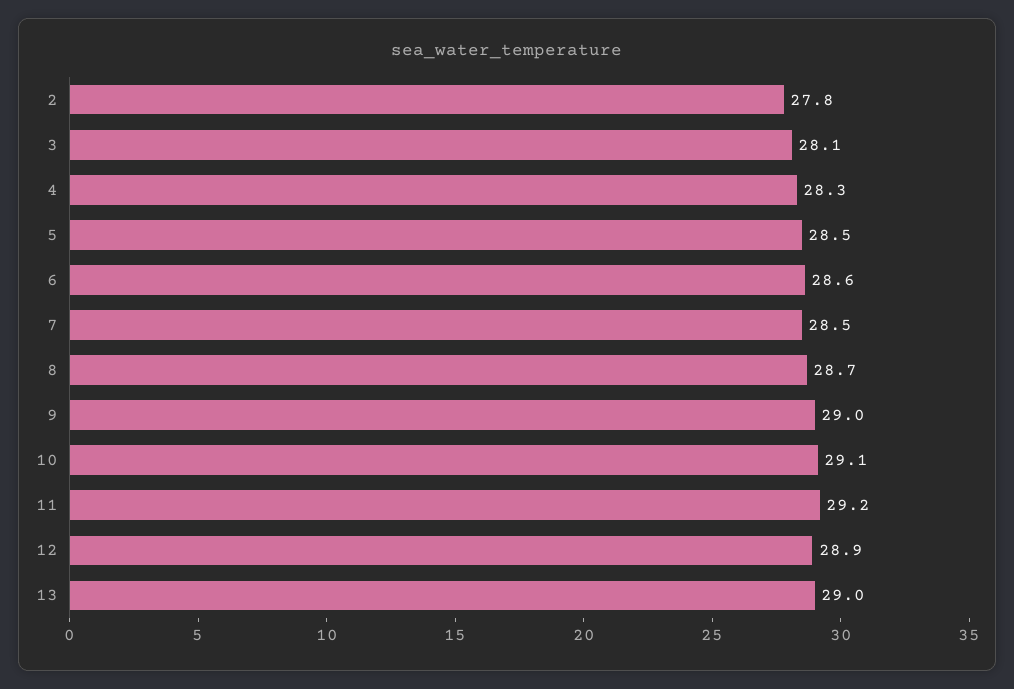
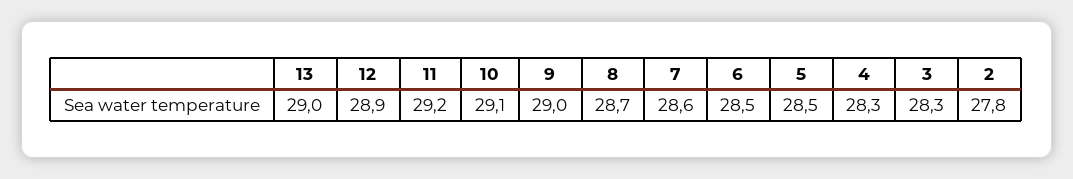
3: 28.1 -> 28.3
6: 28.6 -> 28.5
7: 28.5 -> 28.6

